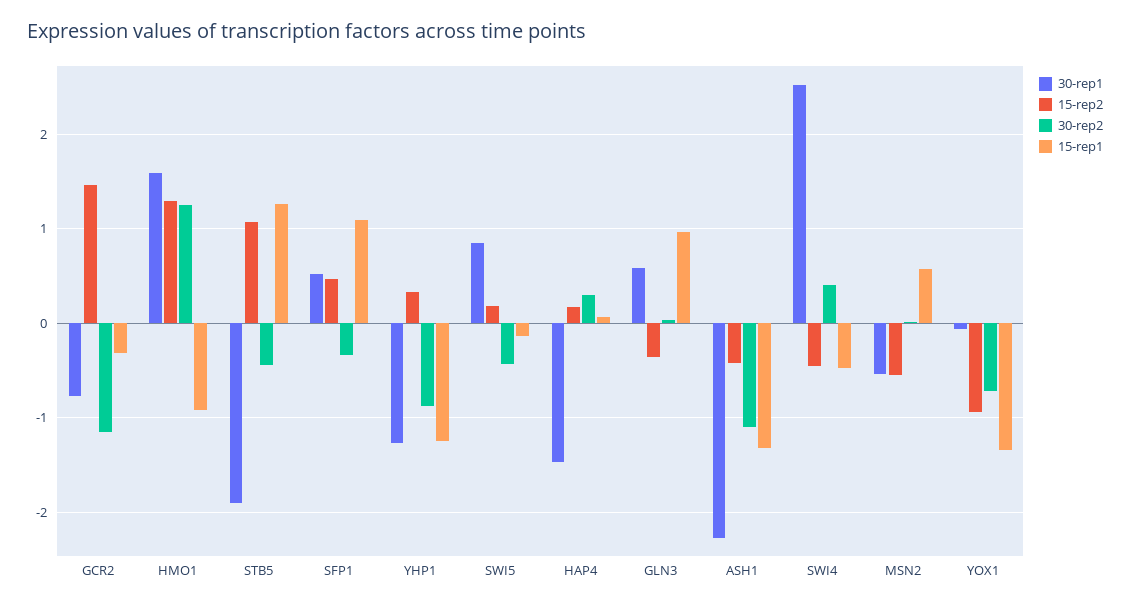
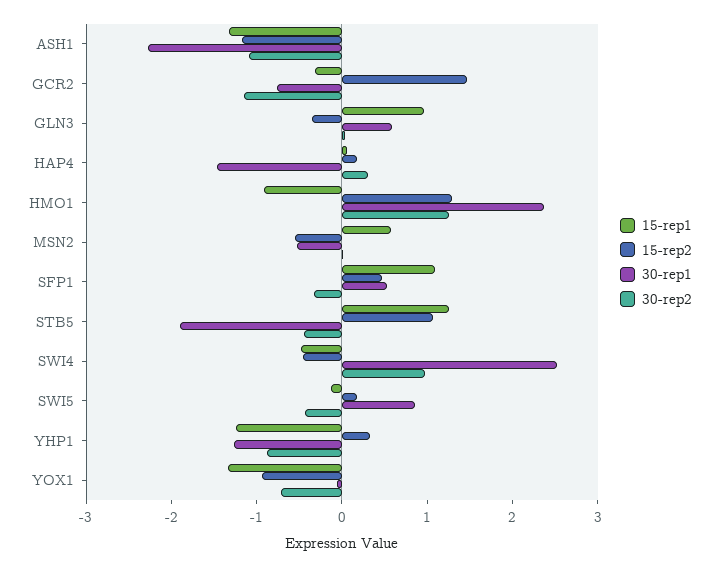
30-rep1, HMO1: 1.6 -> 2.4
15-rep2, ASH1: -0.4 -> -1.2
30-rep2, SWI4: 0.4 -> 1

